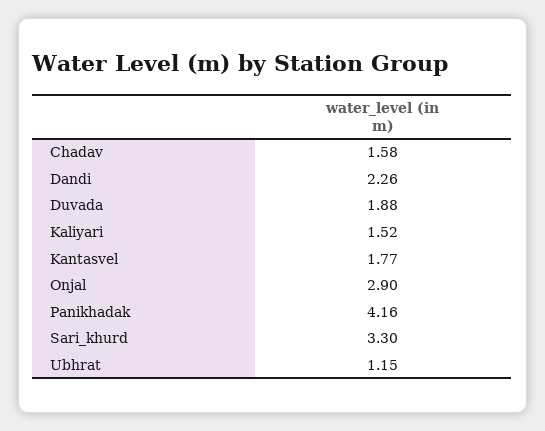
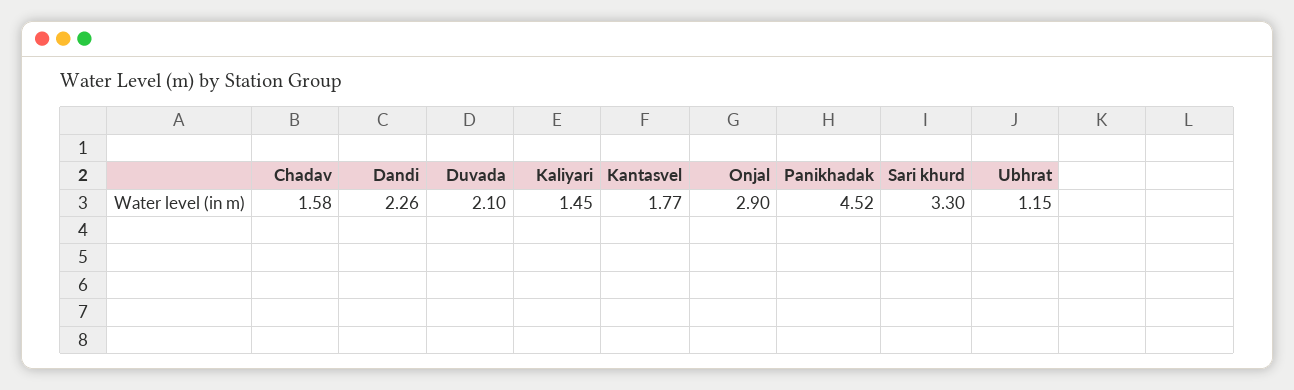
Duvada: 1.88 -> 2.1
Kaliyari: 1.52 -> 1.45
Panikhadak: 4.16 -> 4.52

